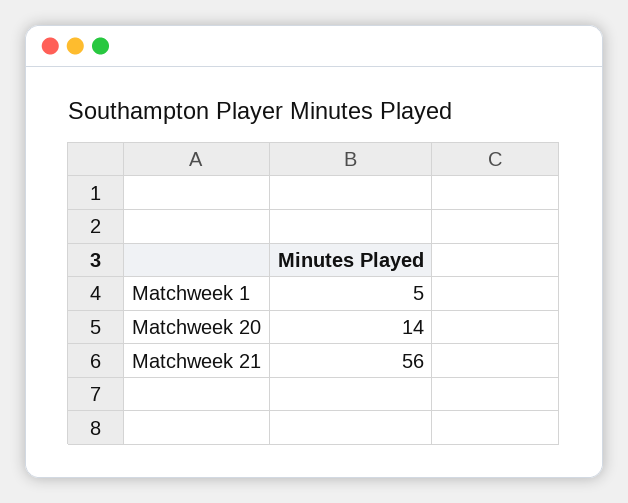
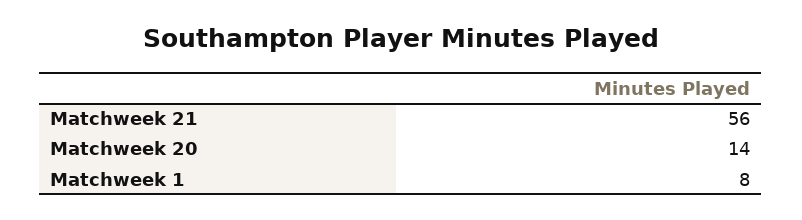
Matchweek 1: 5 -> 8

